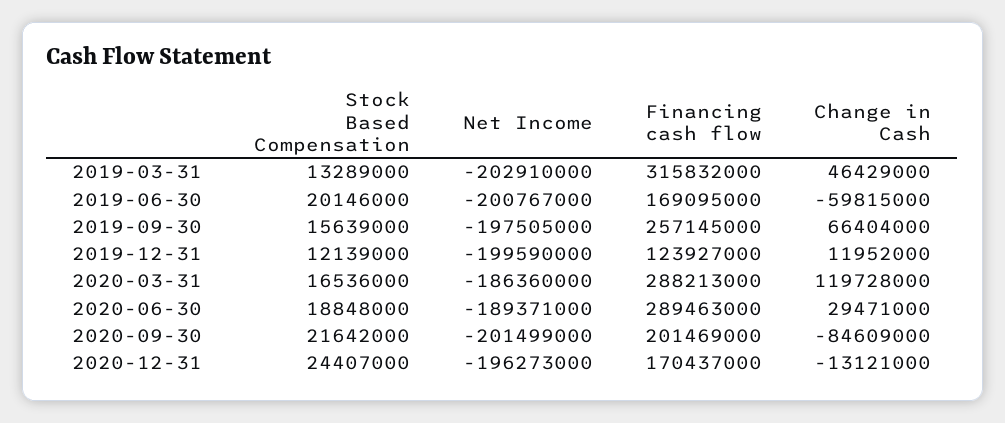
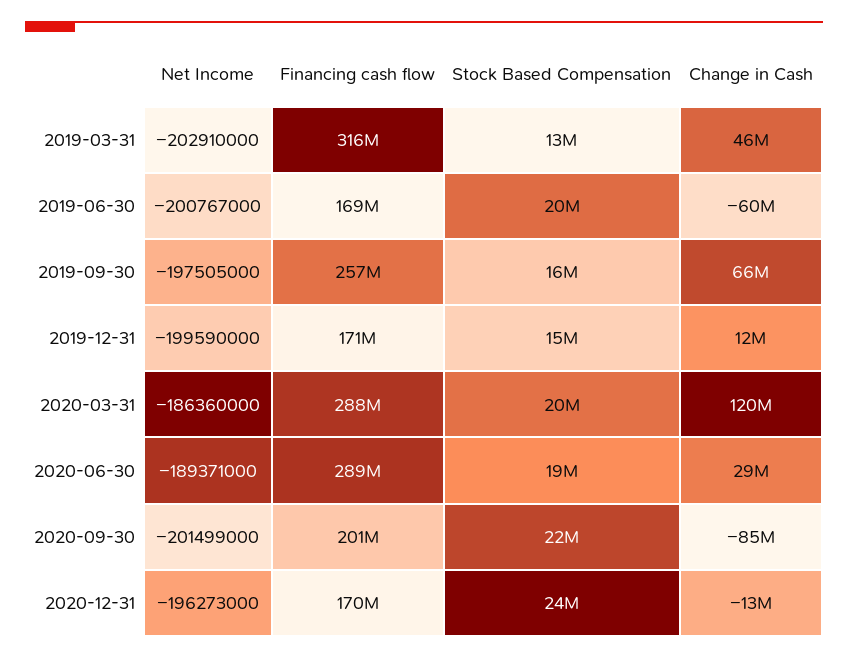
Stock Based Compensation, 2019-12-31: 12139000 -> 15000000
Financing cash flow, 2019-12-31: 123927000 -> 171000000
Stock Based Compensation, 2020-03-31: 16536000 -> 20000000

